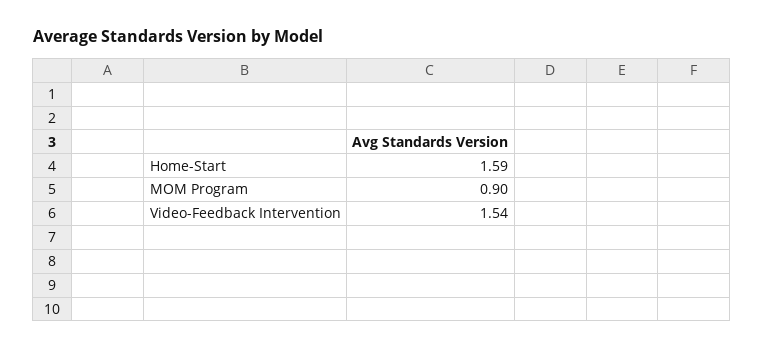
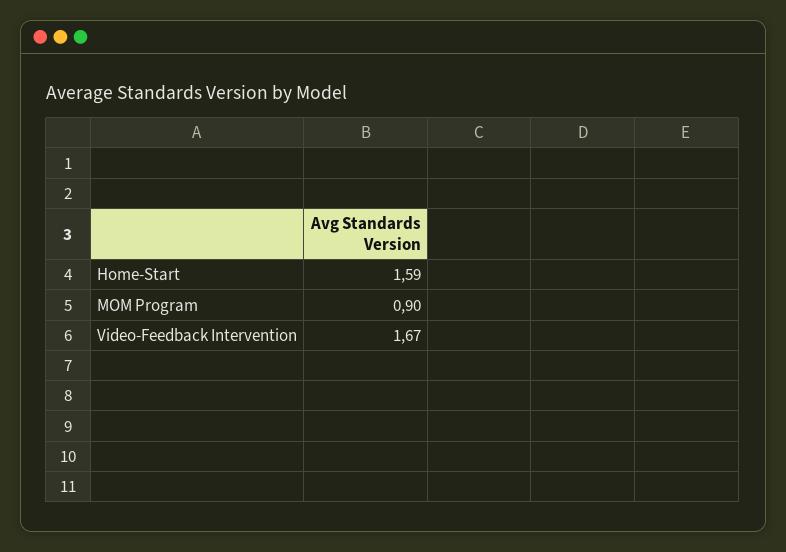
Video-Feedback Intervention: 1.54 -> 1.67

